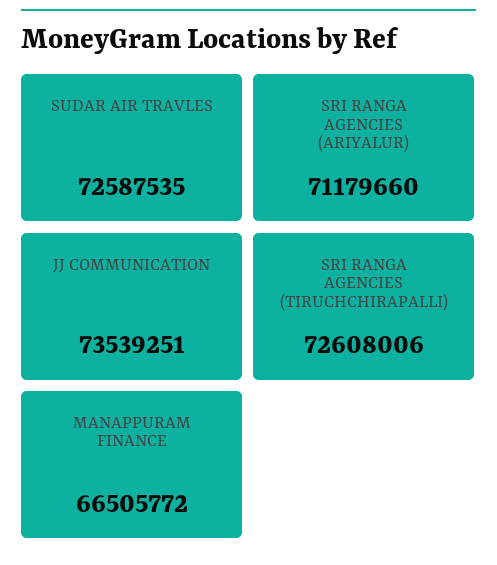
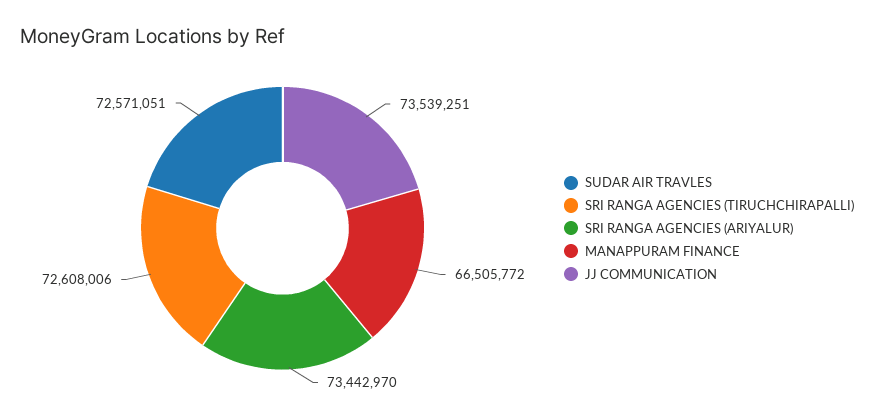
SUDAR AIR TRAVLES: 72587535 -> 72571051
SRI RANGA AGENCIES (ARIYALUR): 71179660 -> 73442970

